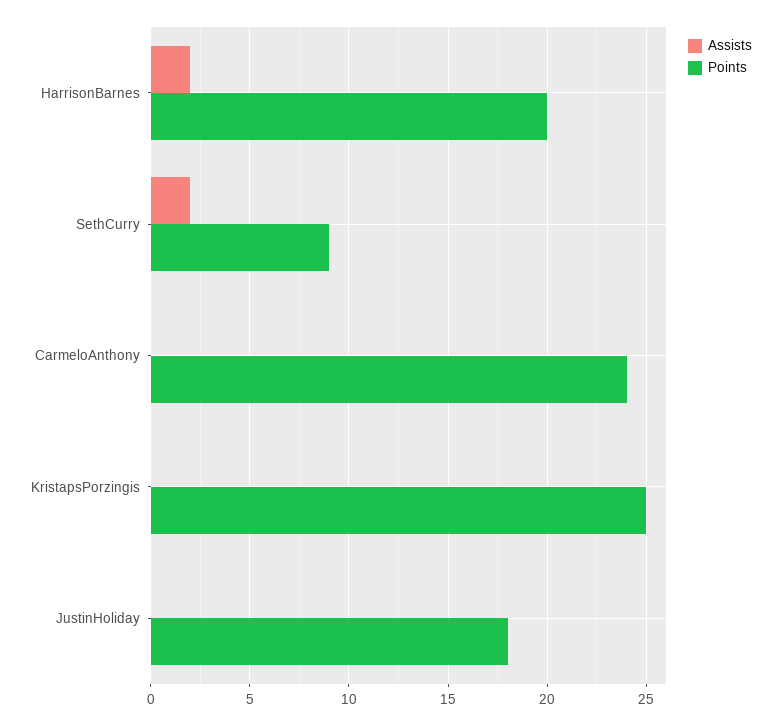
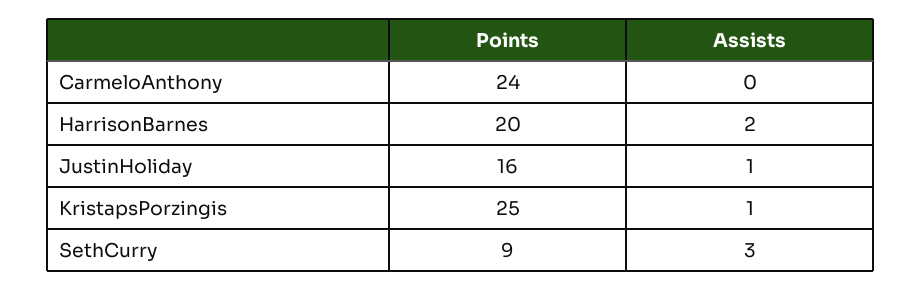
Assists, SethCurry: 2 -> 3
Assists, KristapsPorzingis: 0 -> 1
Assists, JustinHoliday: 0 -> 1
Points, JustinHoliday: 18 -> 16

